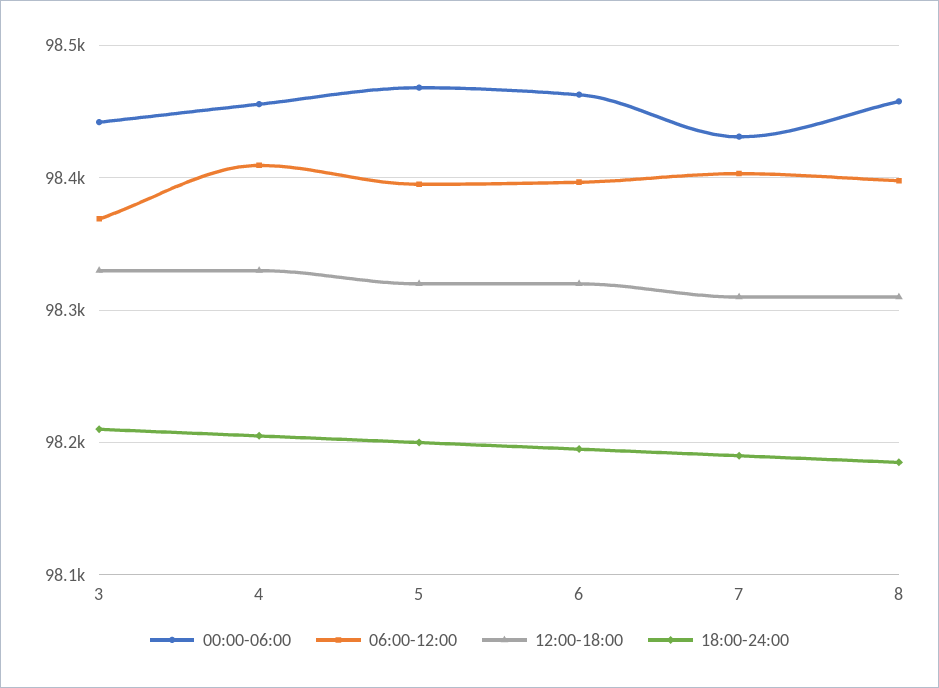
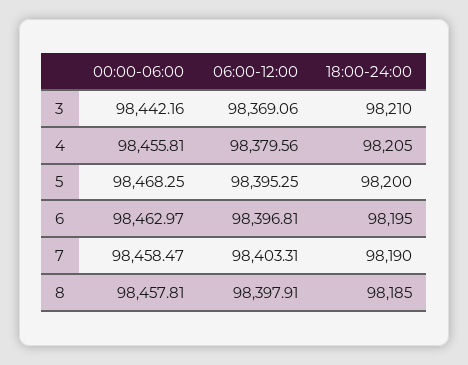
12:00-18:00, 3: 98330 -> none
06:00-12:00, 4: 98410 -> 98379.56
12:00-18:00, 4: 98330 -> none
12:00-18:00, 5: 98320 -> none
12:00-18:00, 6: 98320 -> none
00:00-06:00, 7: 98430 -> 98458.47
12:00-18:00, 7: 98310 -> none
12:00-18:00, 8: 98310 -> none

